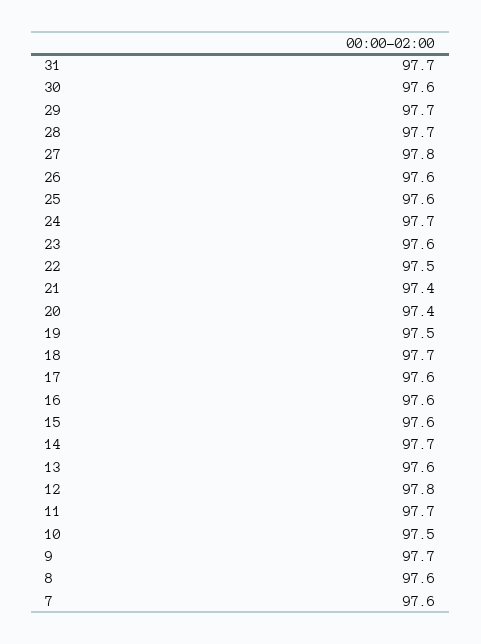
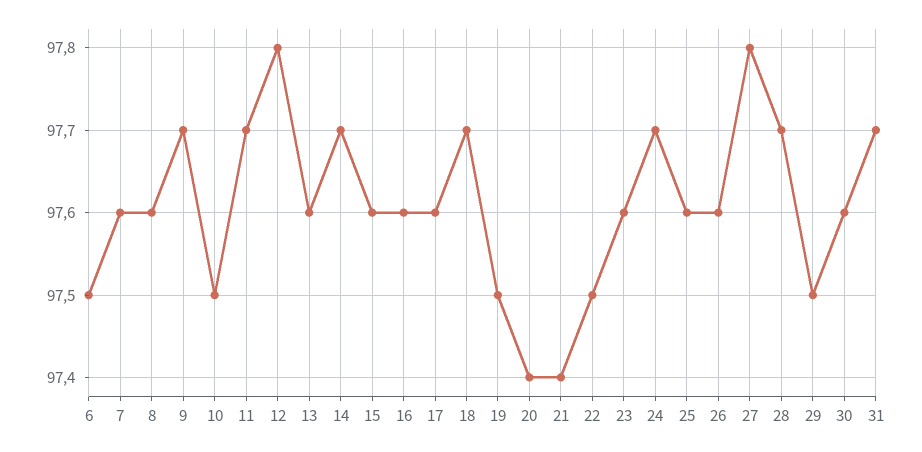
29: 97.7 -> 97.5
6: none -> 97.5

